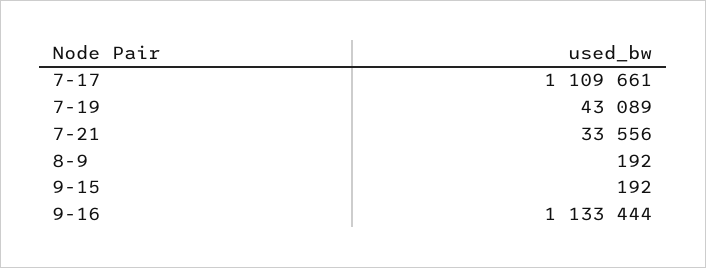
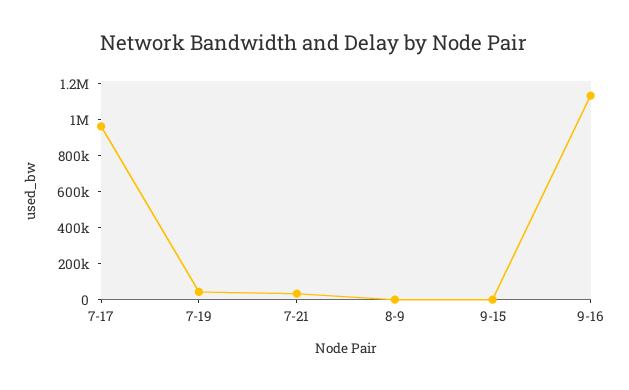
7-17: 1109661 -> 950000

